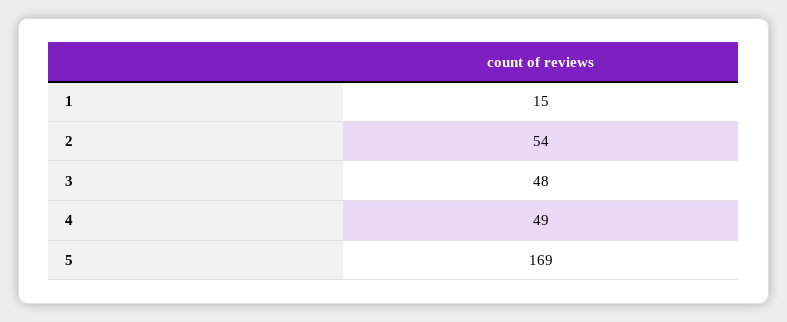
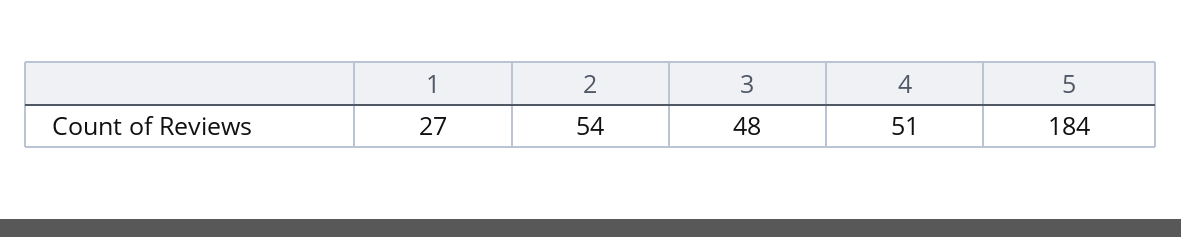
1: 15 -> 27
4: 49 -> 51
5: 169 -> 184

